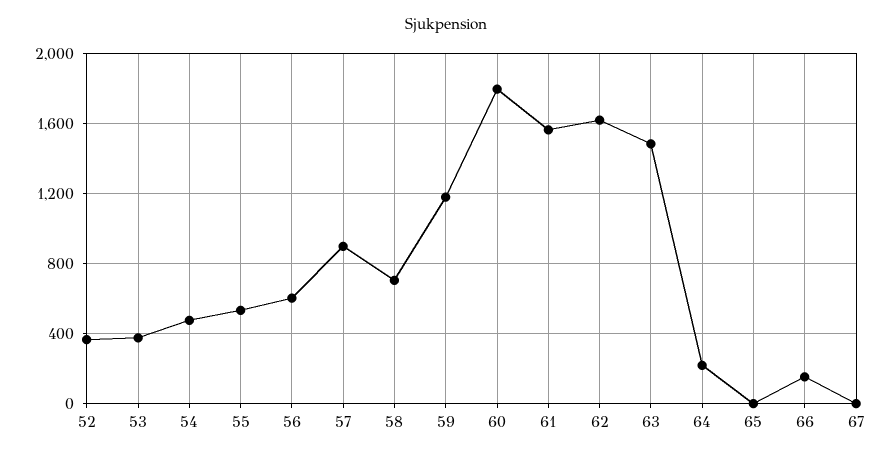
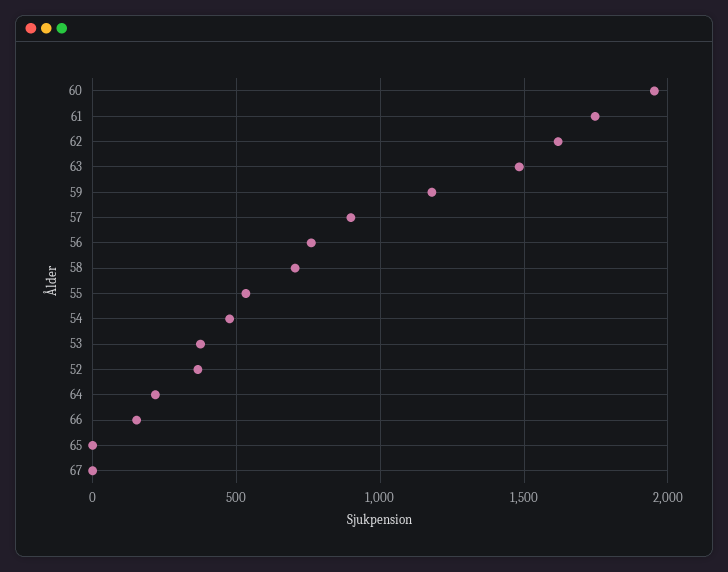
56: 600 -> 750
60: 1800 -> 1950
61: 1550 -> 1750

